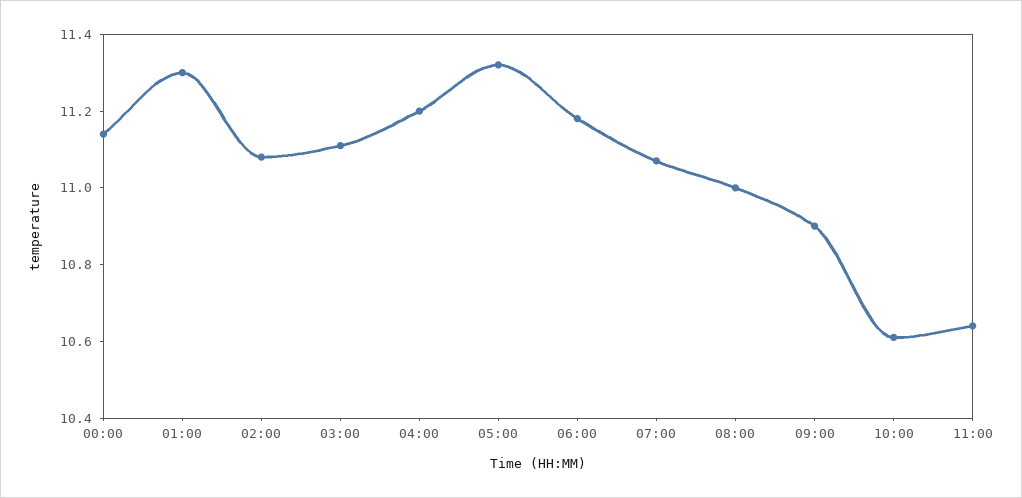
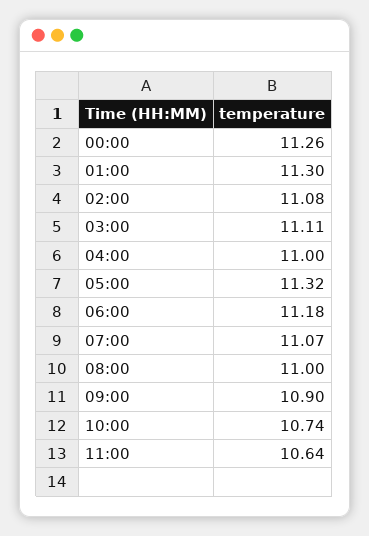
00:00: 11.15 -> 11.26
04:00: 11.2 -> 11
10:00: 10.6 -> 10.74

